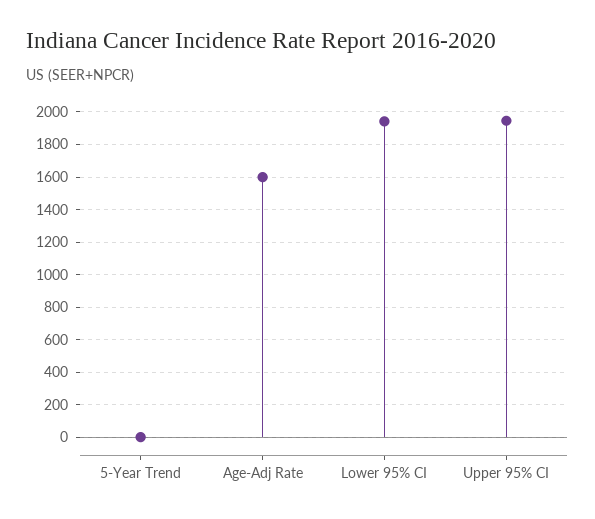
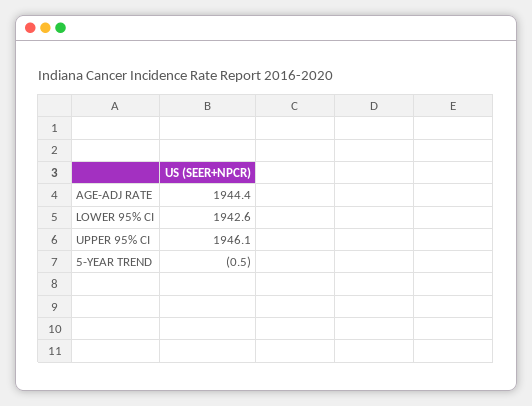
Age-Adj Rate: 1600 -> 1944.4

